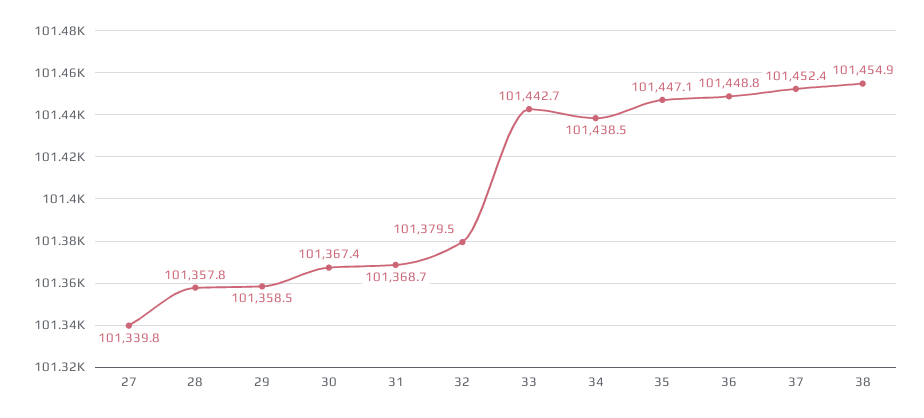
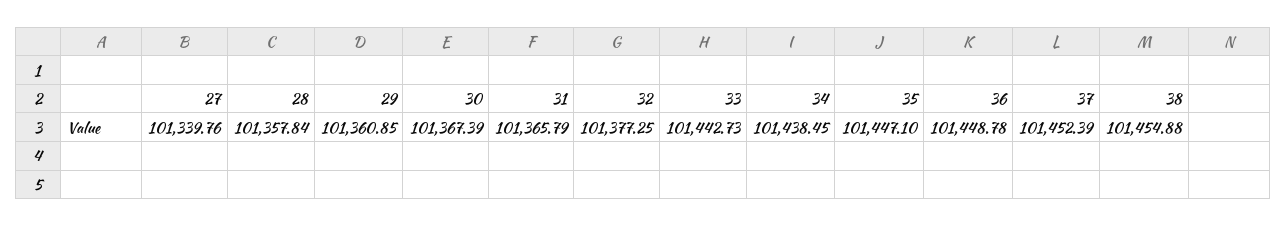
29: 101358.5 -> 101360.85
31: 101368.7 -> 101365.79
32: 101379.5 -> 101377.25

